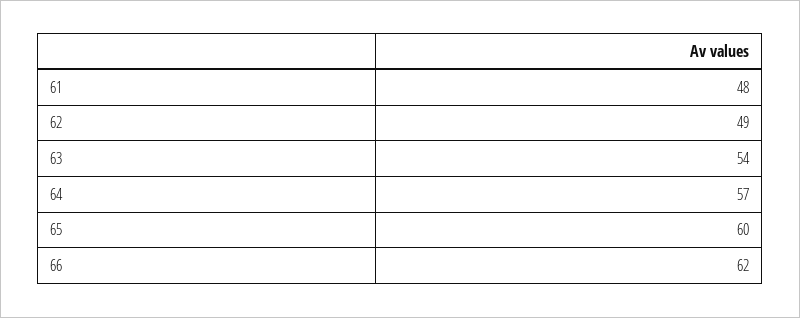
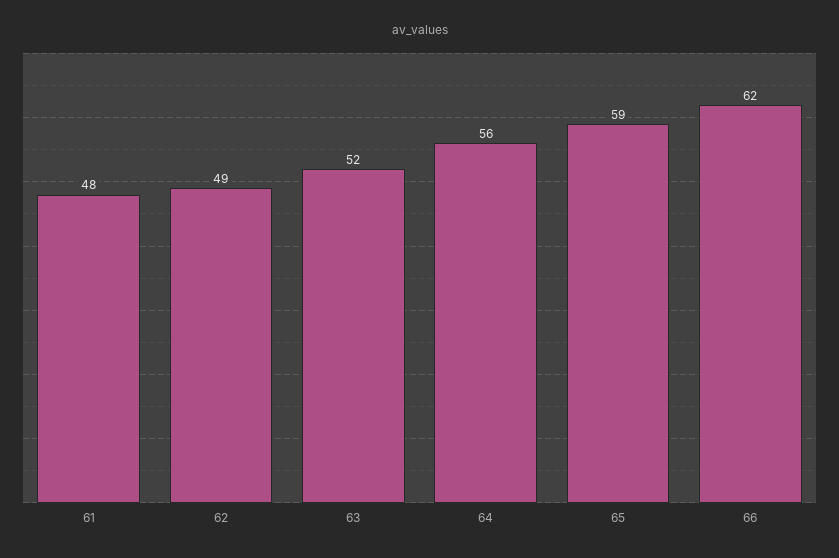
63: 54 -> 52
64: 57 -> 56
65: 60 -> 59

